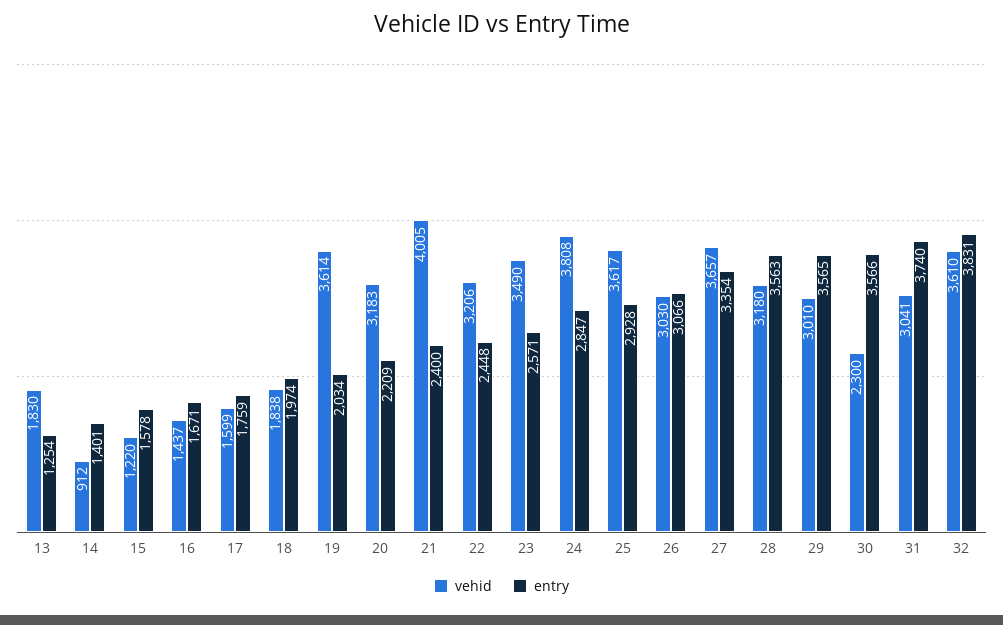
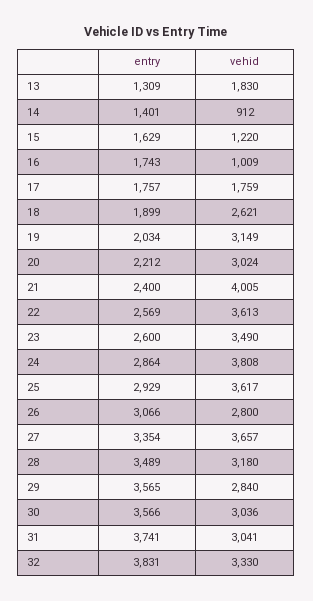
entry, 13: 1254 -> 1309
entry, 15: 1578 -> 1629
vehid, 16: 1437 -> 1009
entry, 16: 1671 -> 1743
vehid, 17: 1599 -> 1759
entry, 17: 1759 -> 1757
vehid, 18: 1838 -> 2621
entry, 18: 1974 -> 1899
vehid, 19: 3614 -> 3149
vehid, 20: 3183 -> 3024
entry, 20: 2209 -> 2212
vehid, 22: 3206 -> 3613
entry, 22: 2448 -> 2569
entry, 23: 2571 -> 2600
entry, 24: 2847 -> 2864
entry, 25: 2928 -> 2929
vehid, 26: 3030 -> 2800
entry, 28: 3563 -> 3489
vehid, 29: 3010 -> 2840
vehid, 30: 2300 -> 3036
entry, 31: 3740 -> 3741
vehid, 32: 3610 -> 3330

